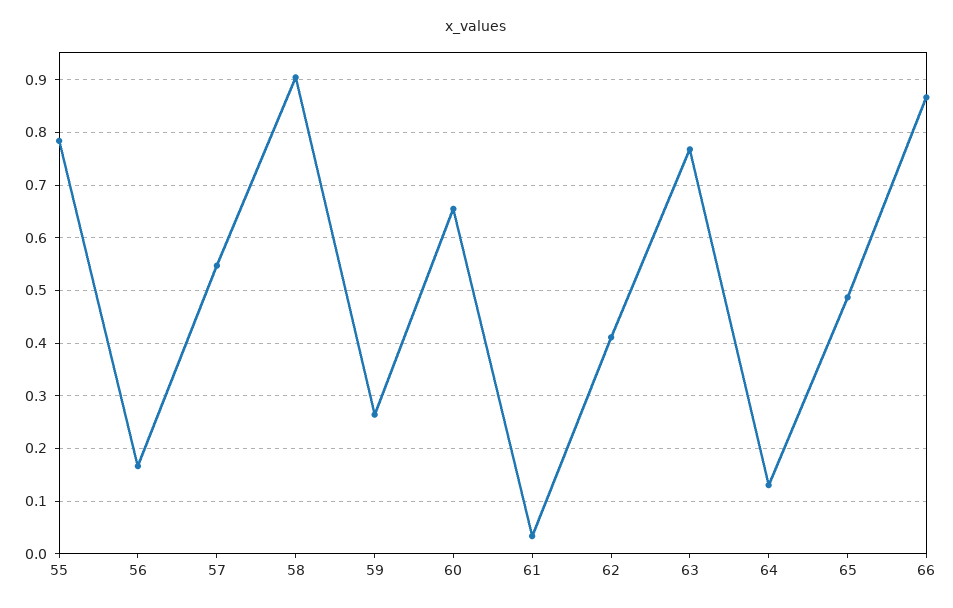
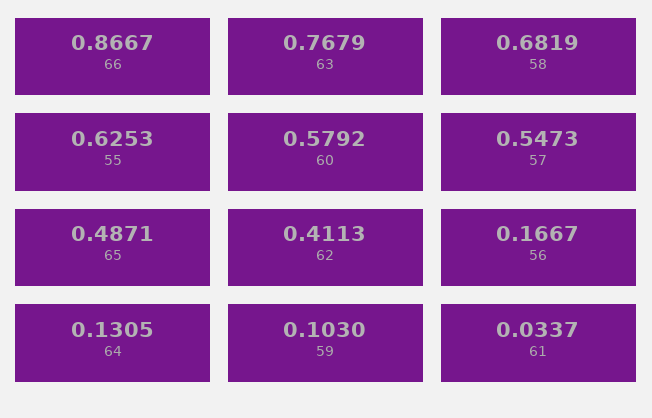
55: 0.78 -> 0.6253
58: 0.9 -> 0.6819
59: 0.26 -> 0.103
60: 0.66 -> 0.5792

